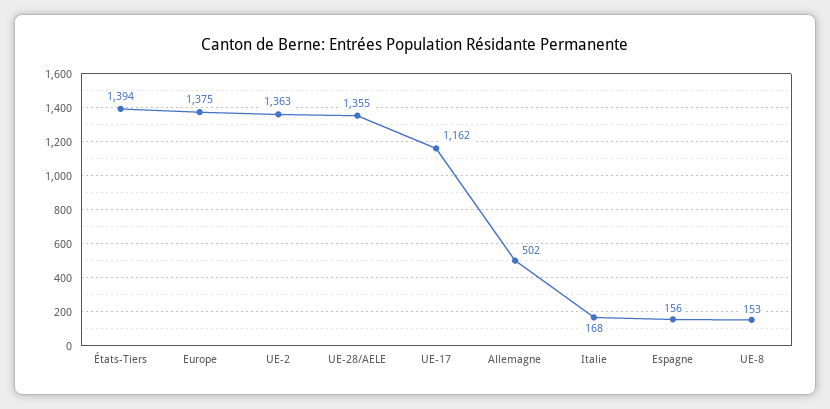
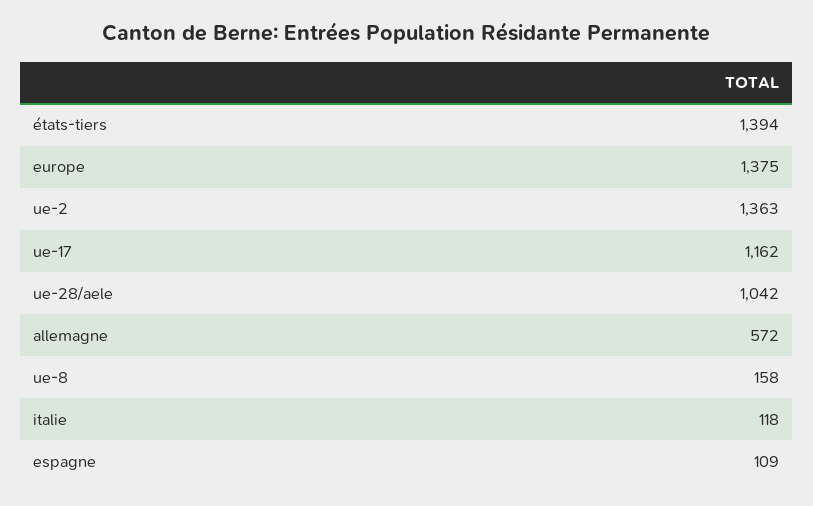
UE-28/AELE: 1355 -> 1042
Allemagne: 502 -> 572
Italie: 168 -> 118
Espagne: 156 -> 109
UE-8: 153 -> 158

